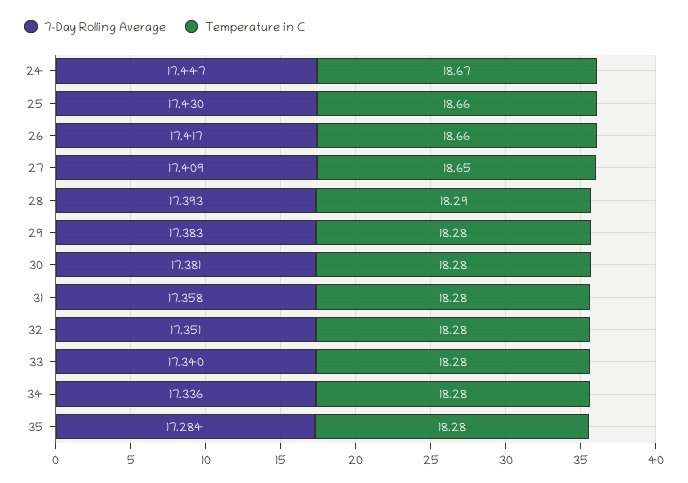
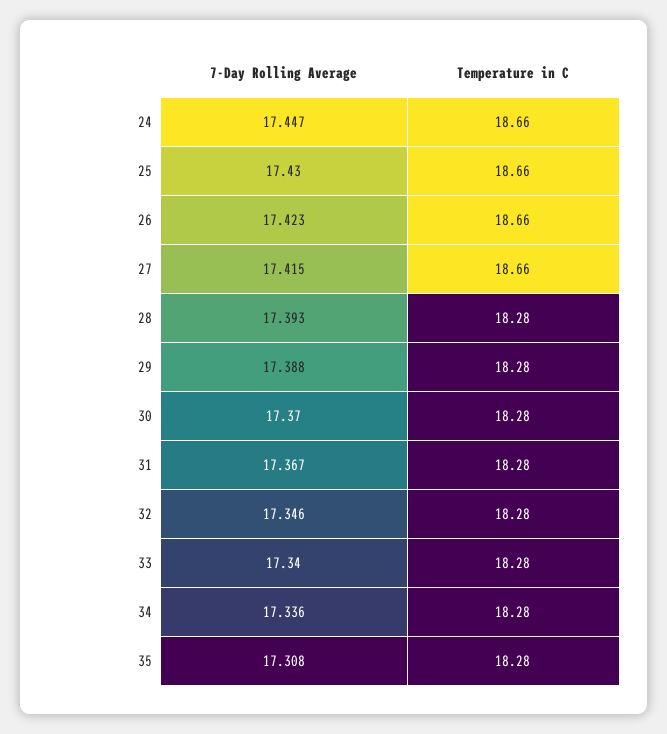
Temperature in C, 24: 18.67 -> 18.66
7-Day Rolling Average, 26: 17.417 -> 17.423
7-Day Rolling Average, 27: 17.409 -> 17.415
Temperature in C, 27: 18.65 -> 18.66
Temperature in C, 28: 18.29 -> 18.28
7-Day Rolling Average, 29: 17.383 -> 17.388
7-Day Rolling Average, 30: 17.381 -> 17.37
7-Day Rolling Average, 31: 17.358 -> 17.367
7-Day Rolling Average, 32: 17.351 -> 17.346
7-Day Rolling Average, 35: 17.284 -> 17.308

